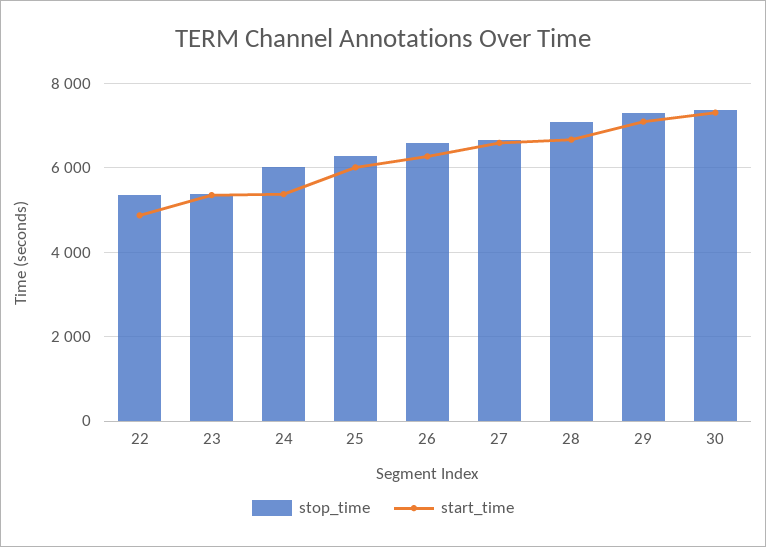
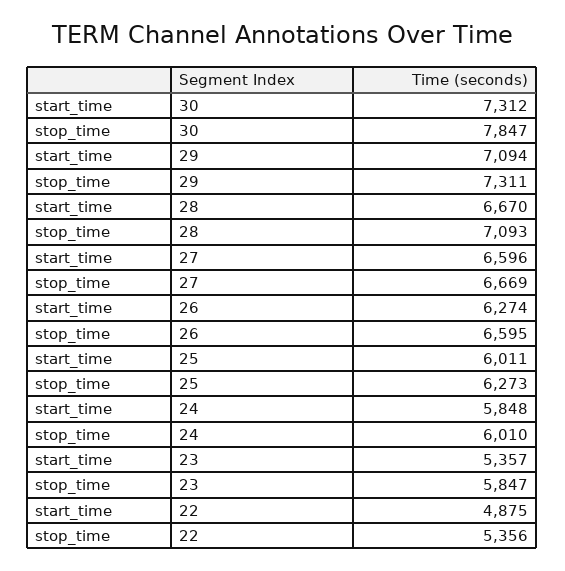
stop_time, 23: 5400 -> 5847
start_time, 24: 5400 -> 5848
stop_time, 30: 7400 -> 7847

